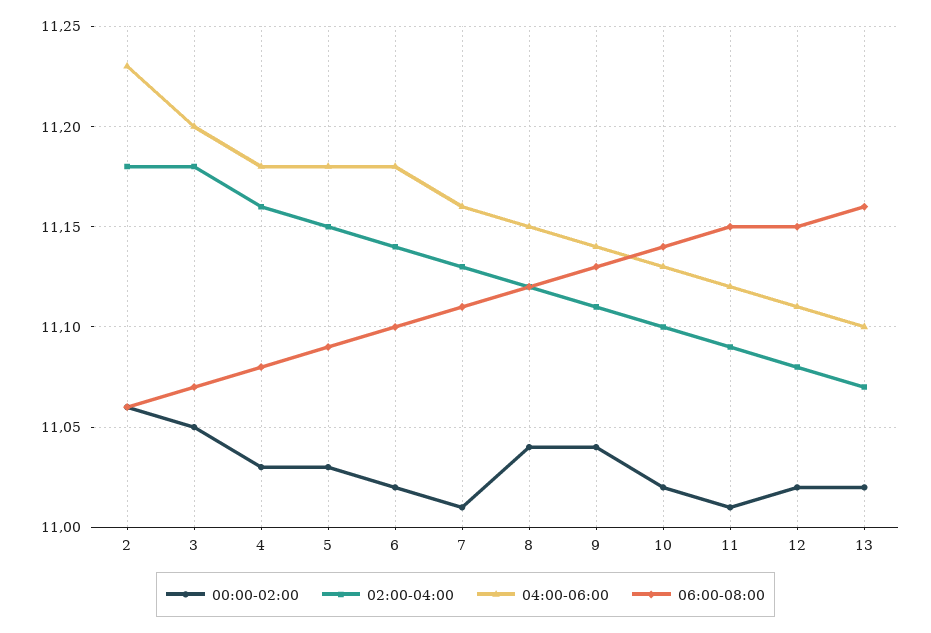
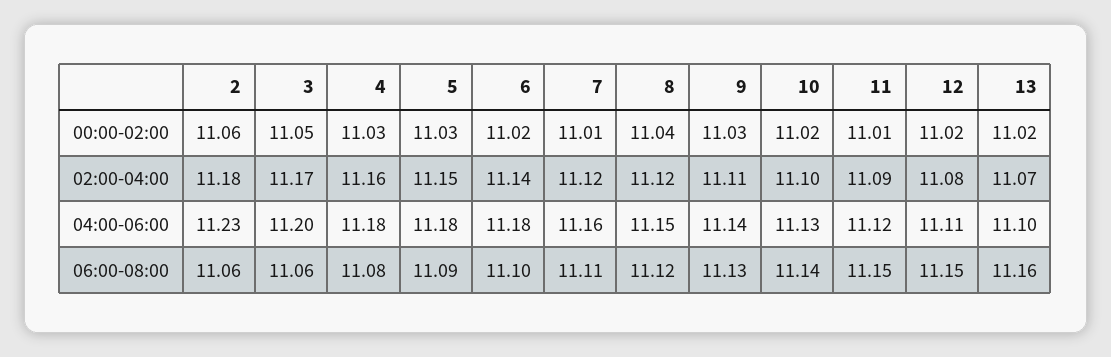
02:00-04:00, 3: 11.18 -> 11.17
06:00-08:00, 3: 11.07 -> 11.06
02:00-04:00, 7: 11.13 -> 11.12
00:00-02:00, 9: 11.04 -> 11.03

